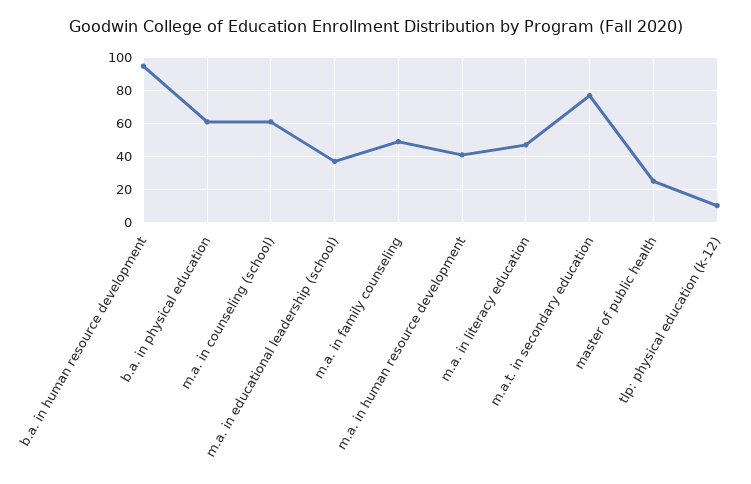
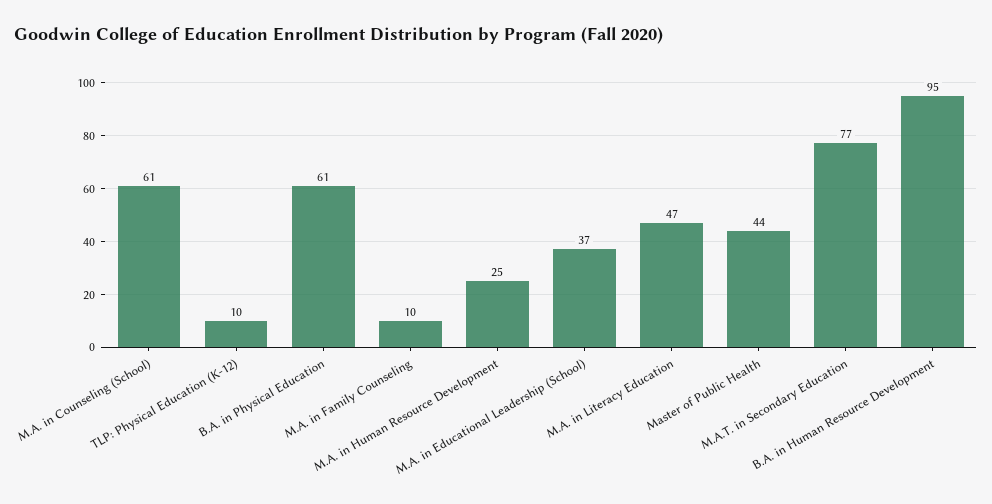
m.a. in family counseling: 50 -> 10
m.a. in human resource development: 40 -> 25
master of public health: 25 -> 44

